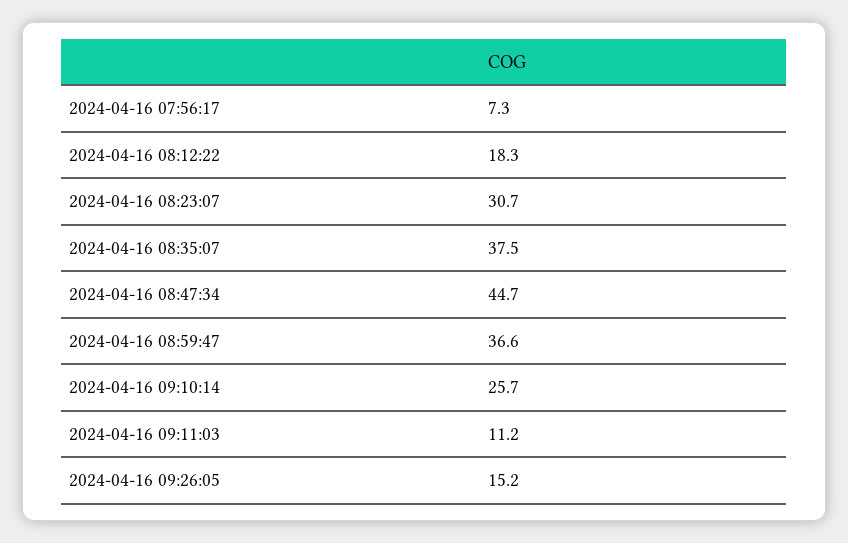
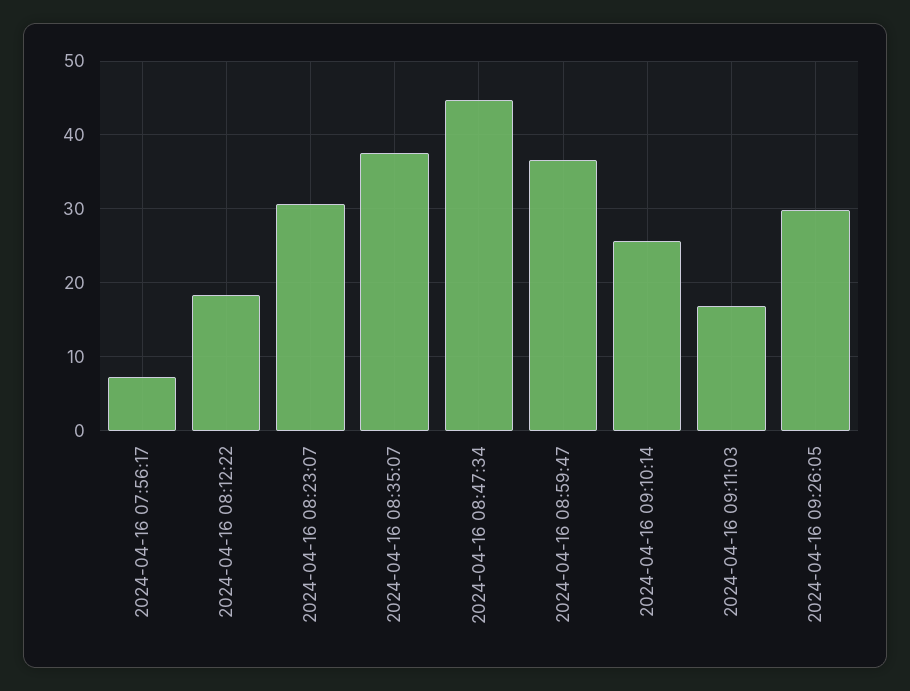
2024-04-16 09:11:03: 11.2 -> 17
2024-04-16 09:26:05: 15.2 -> 30

